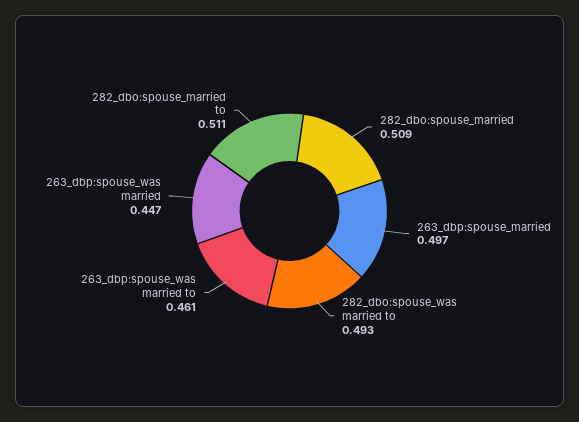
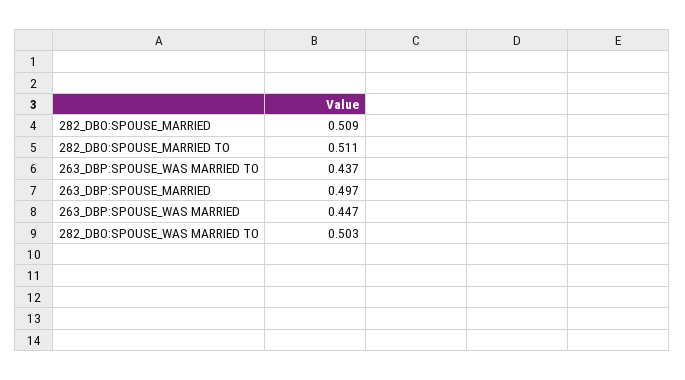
282_dbo:spouse_was married to: 0.493 -> 0.503
263_dbp:spouse_was married to: 0.461 -> 0.437

